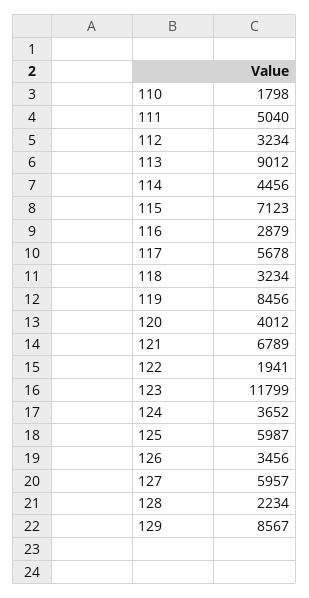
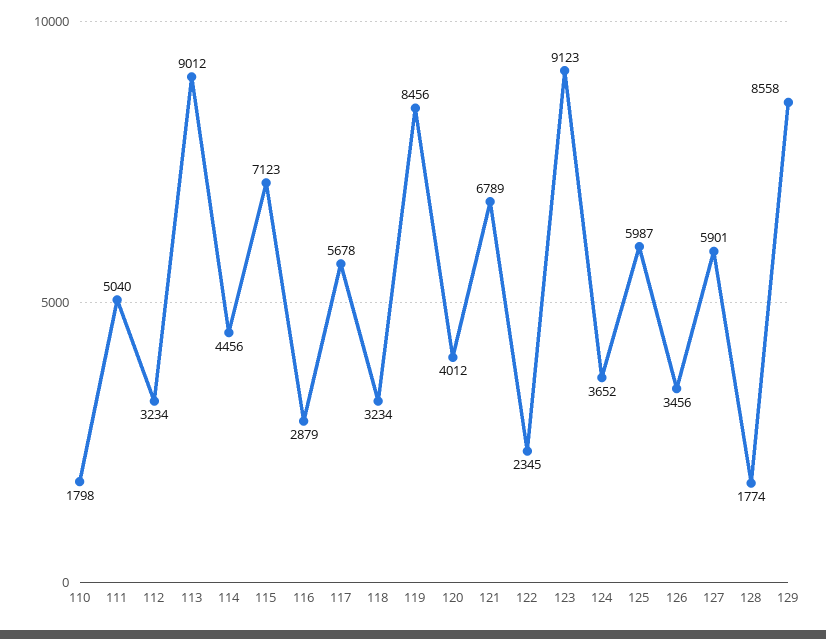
122: 1941 -> 2345
123: 11799 -> 9123
127: 5957 -> 5901
128: 2234 -> 1774
129: 8567 -> 8558

